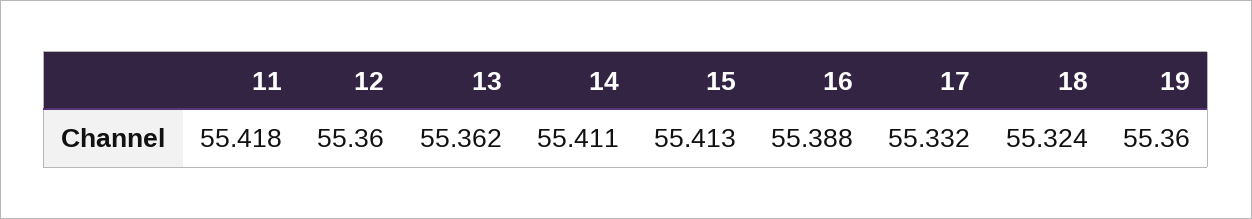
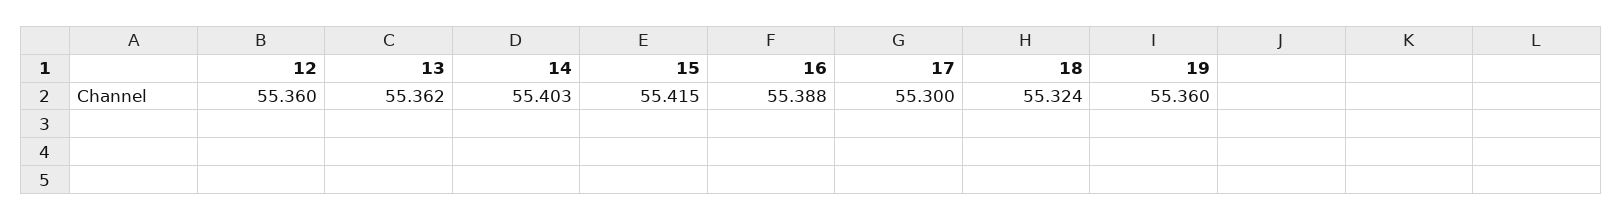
11: 55.418 -> none
14: 55.411 -> 55.403
15: 55.413 -> 55.415
17: 55.332 -> 55.3

